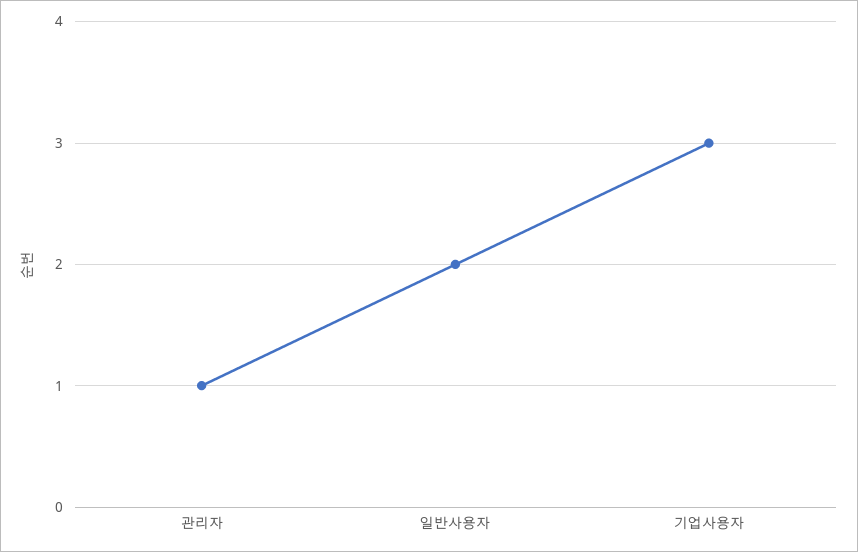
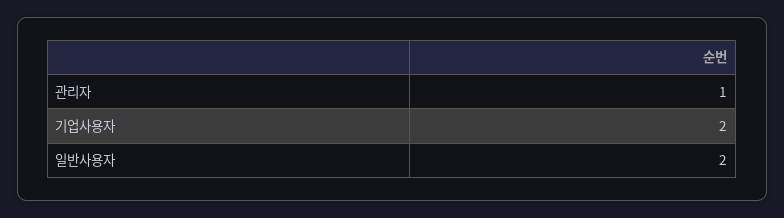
기업사용자: 3 -> 2

